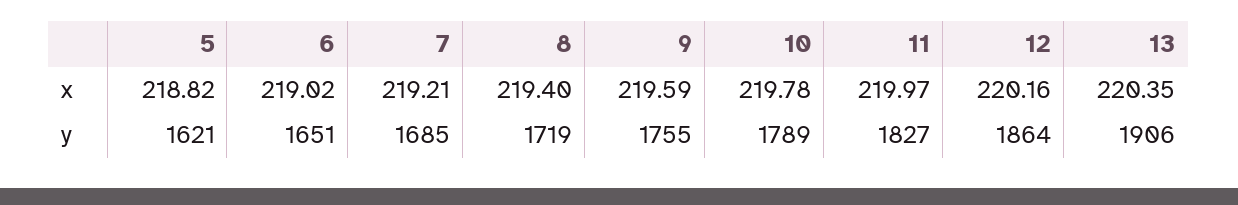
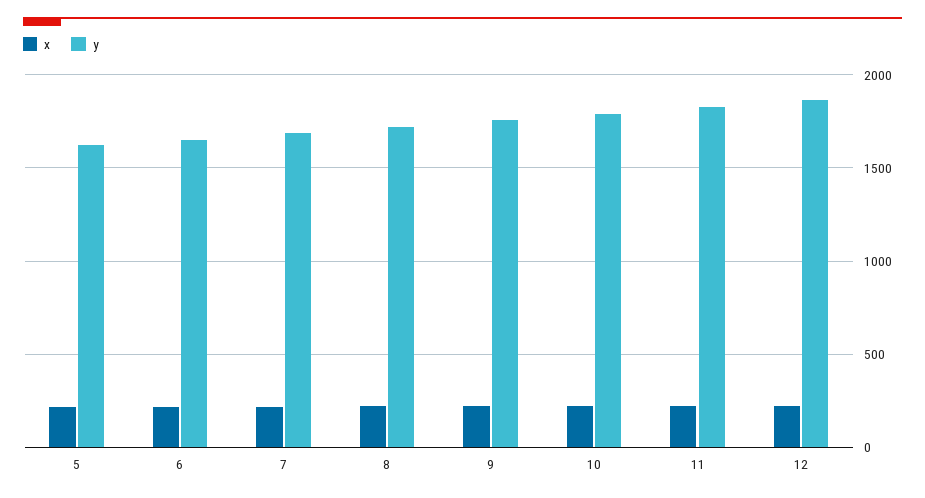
x, 13: 220.35 -> none
y, 13: 1906 -> none

